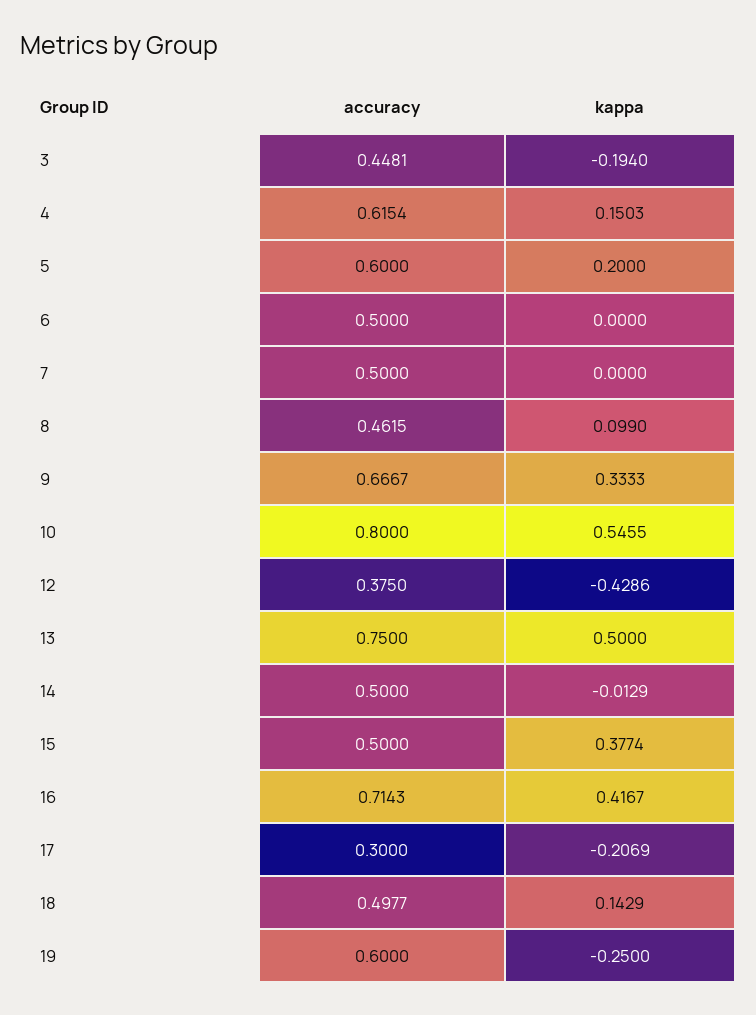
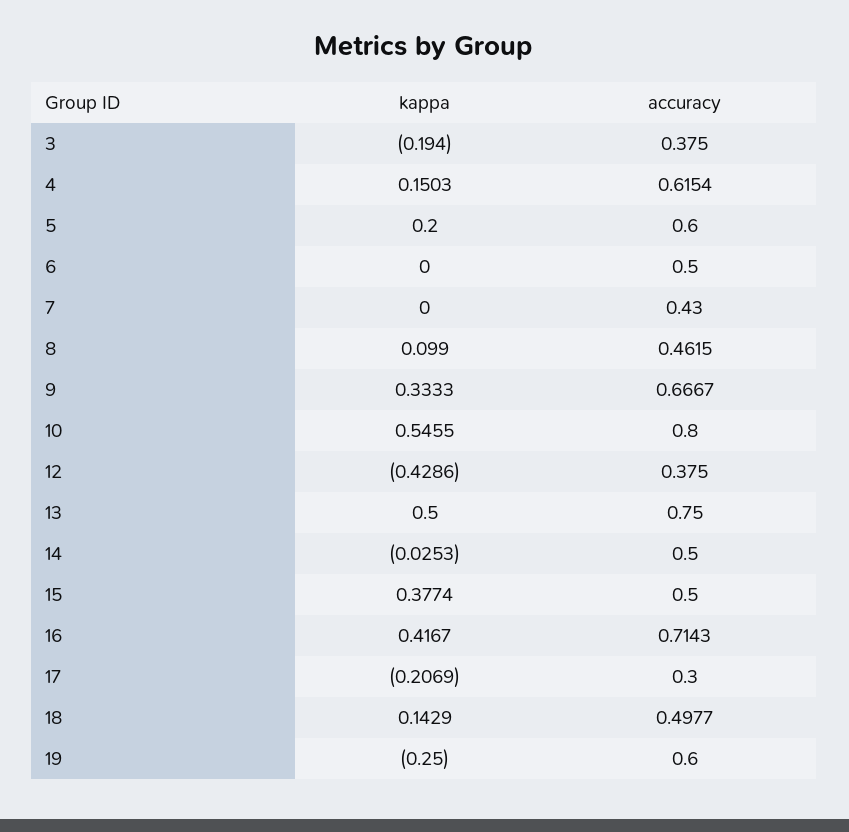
accuracy, 3: 0.4481 -> 0.375
accuracy, 7: 0.5 -> 0.43
kappa, 14: -0.0129 -> -0.0253

